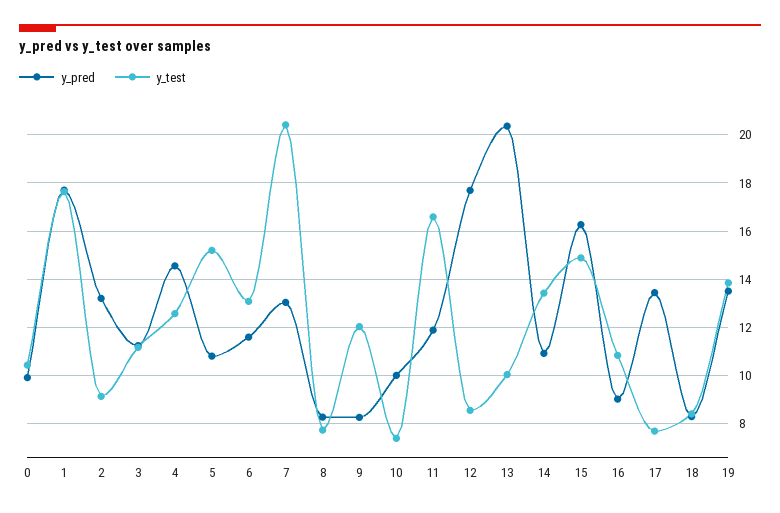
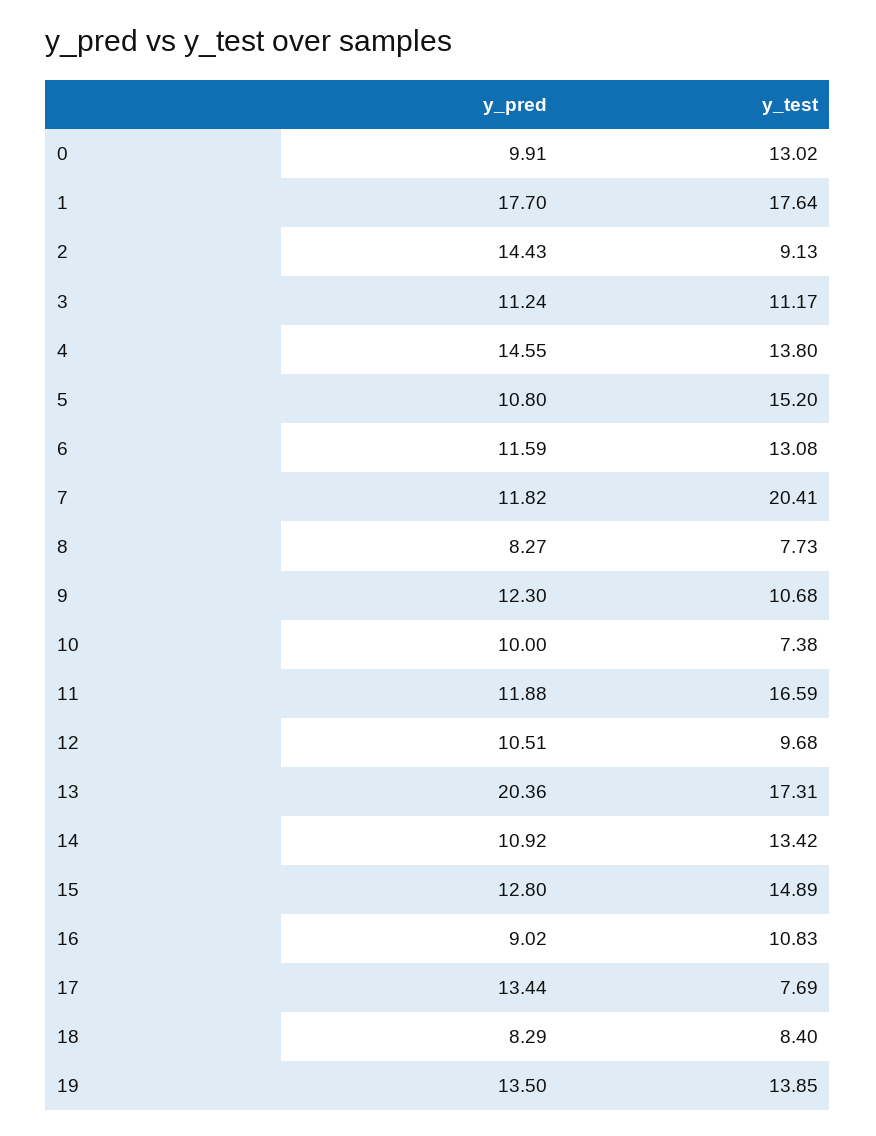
y_test, 0: 10.5 -> 13.02
y_pred, 2: 13.25 -> 14.43
y_test, 4: 12.5 -> 13.8
y_pred, 7: 13 -> 11.82
y_pred, 9: 8.25 -> 12.3
y_test, 9: 12 -> 10.68
y_pred, 12: 17.75 -> 10.51
y_test, 12: 8.5 -> 9.68
y_test, 13: 10 -> 17.31
y_pred, 15: 16.25 -> 12.8

